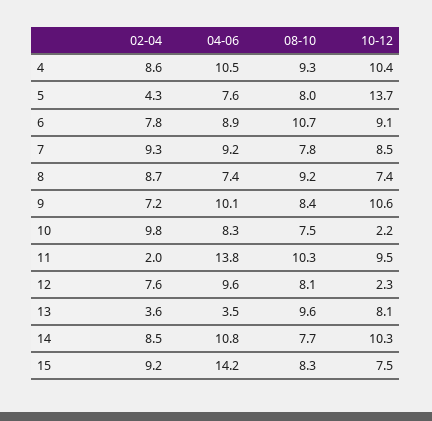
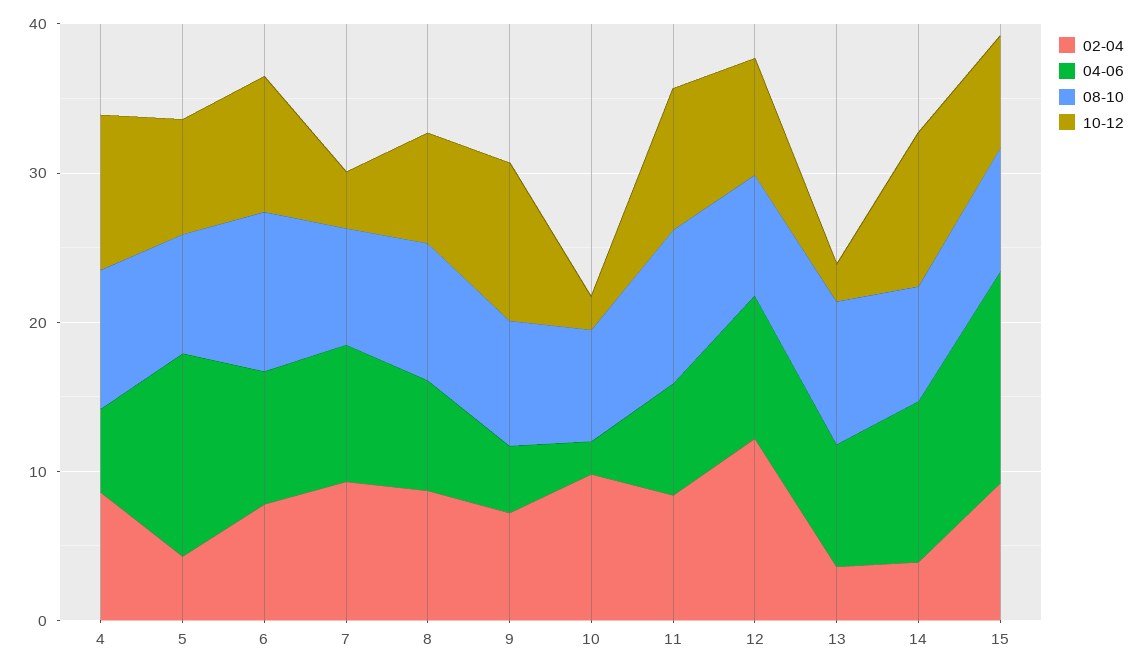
04-06, 4: 10.5 -> 6
04-06, 5: 7.6 -> 14
10-12, 5: 13.7 -> 8
10-12, 7: 8.5 -> 4
04-06, 9: 10.1 -> 4
04-06, 10: 8.3 -> 2
02-04, 11: 2 -> 8
04-06, 11: 13.8 -> 8
02-04, 12: 7.6 -> 12
10-12, 12: 2.3 -> 8
04-06, 13: 3.5 -> 8
10-12, 13: 8.1 -> 2
02-04, 14: 8.5 -> 4

